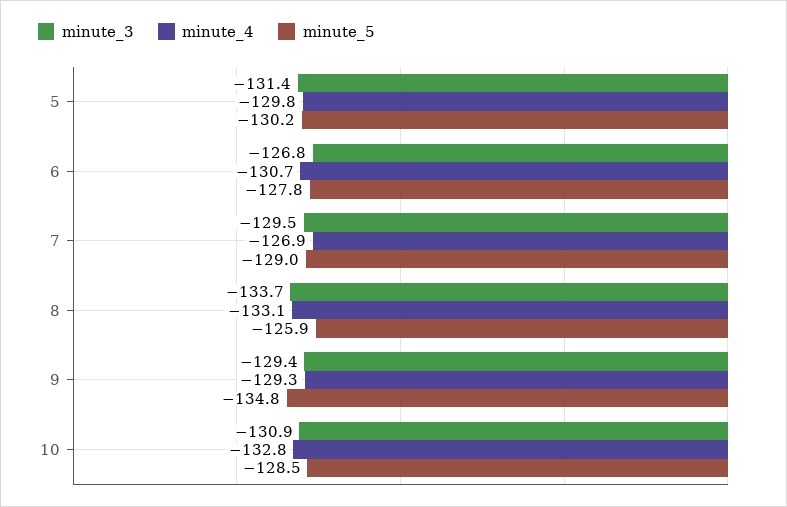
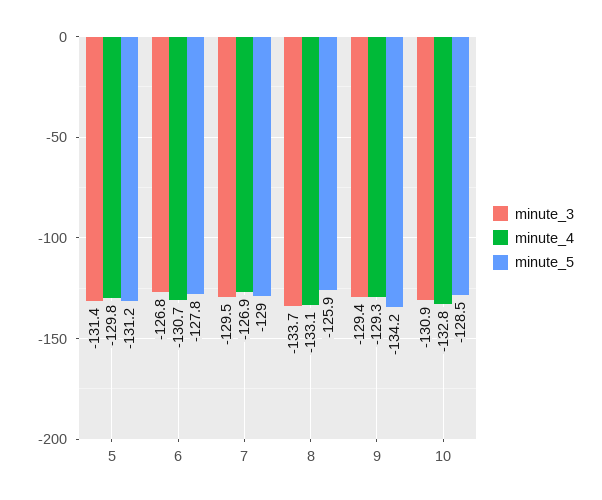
minute_5, 5: -130.2 -> -131.2
minute_5, 9: -134.8 -> -134.2

